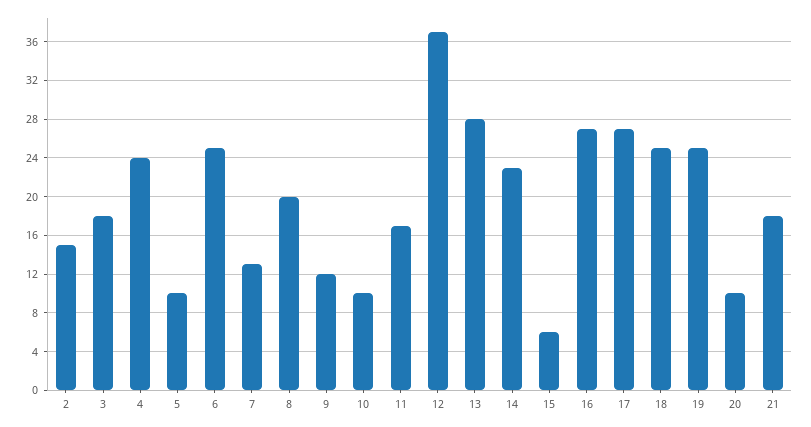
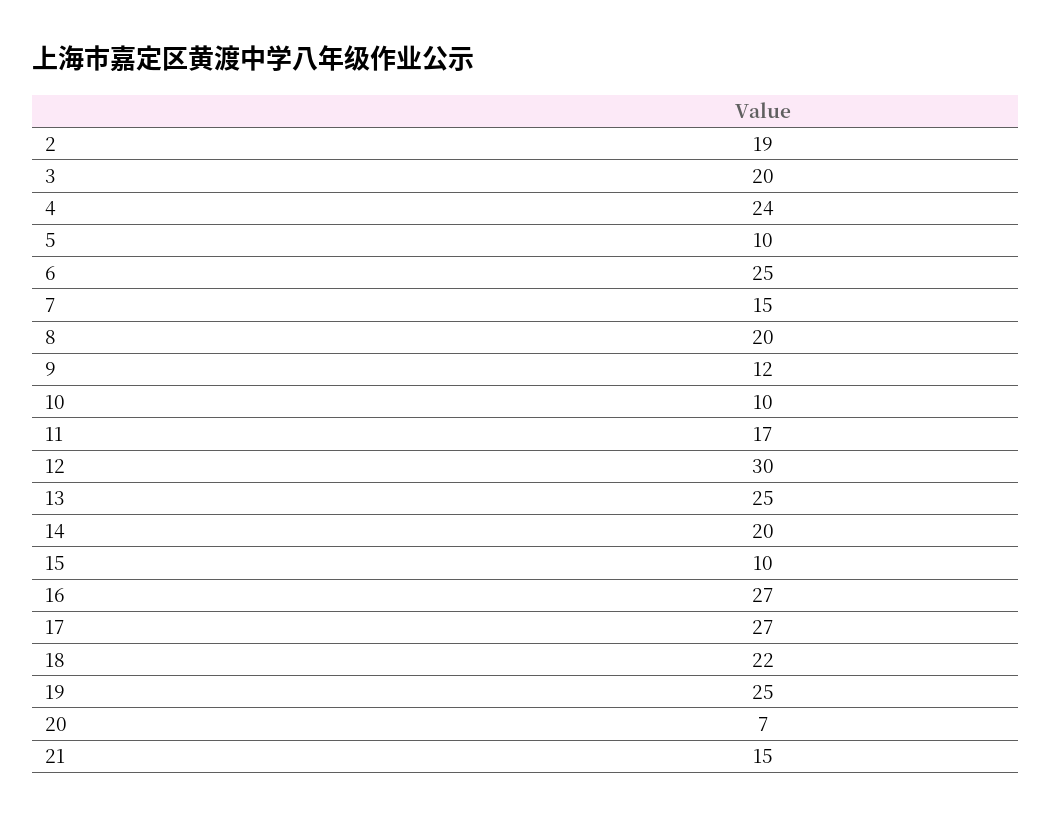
2: 15 -> 19
3: 18 -> 20
7: 13 -> 15
12: 37 -> 30
13: 28 -> 25
14: 23 -> 20
15: 6 -> 10
18: 25 -> 22
20: 10 -> 7
21: 18 -> 15

